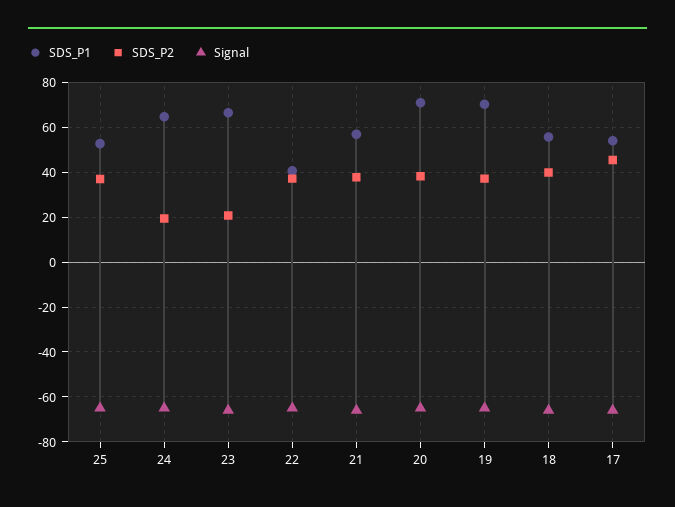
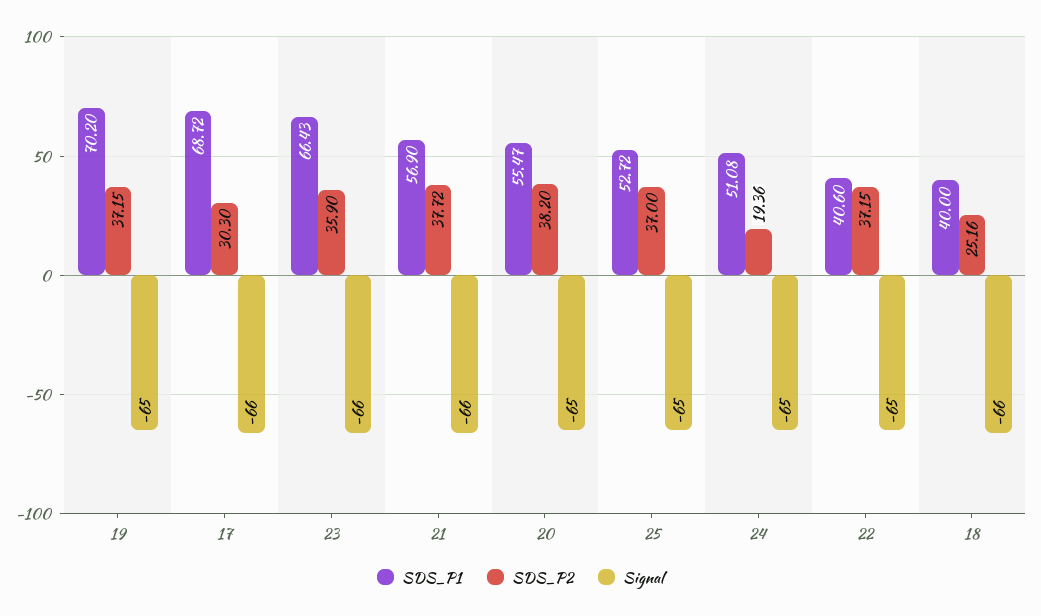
SDS_P1, 24: 65 -> 51.08
SDS_P2, 23: 20 -> 35.9
SDS_P1, 20: 70 -> 55.47
SDS_P1, 18: 55 -> 40
SDS_P2, 18: 40 -> 25.16
SDS_P1, 17: 55 -> 68.72
SDS_P2, 17: 45 -> 30.3

